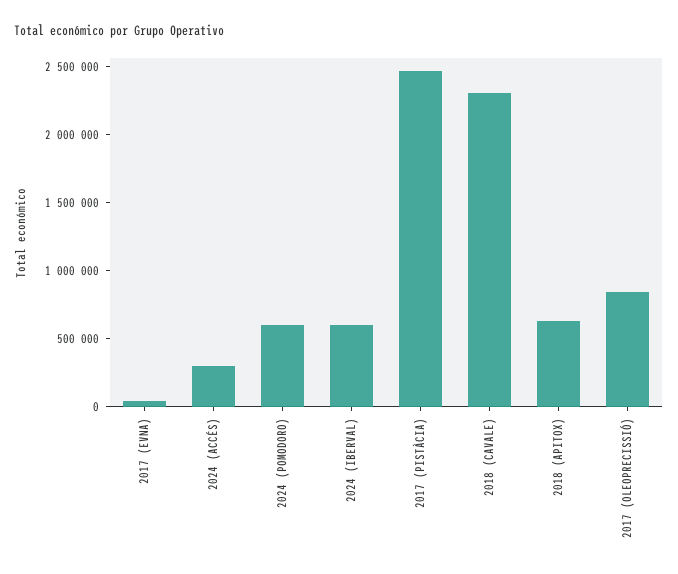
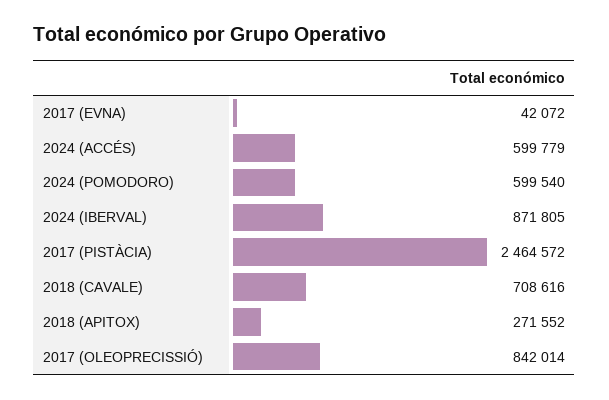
2024 (ACCÉS): 300000 -> 599779
2024 (IBERVAL): 600000 -> 871805
2018 (CAVALE): 2300000 -> 708616
2018 (APITOX): 600000 -> 271552

